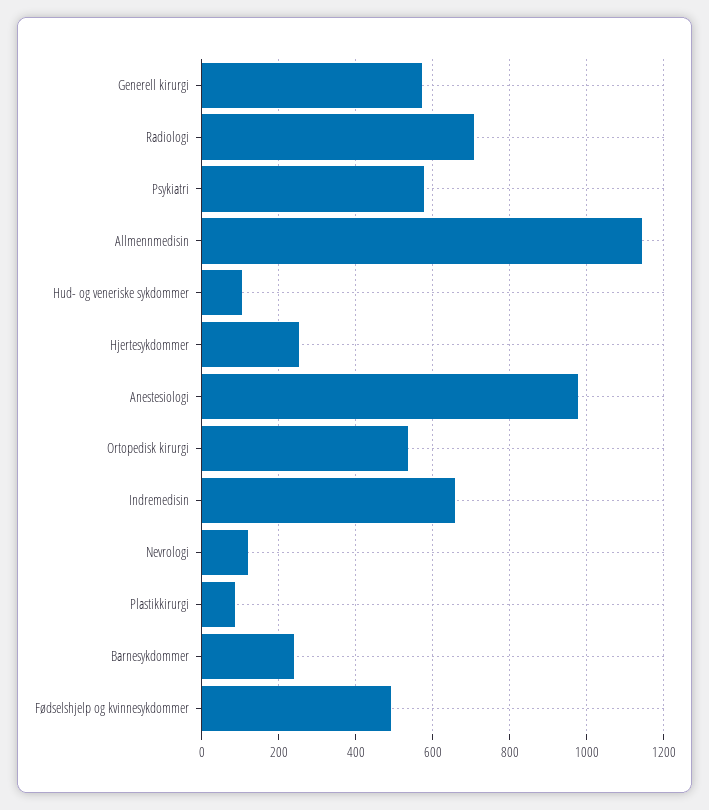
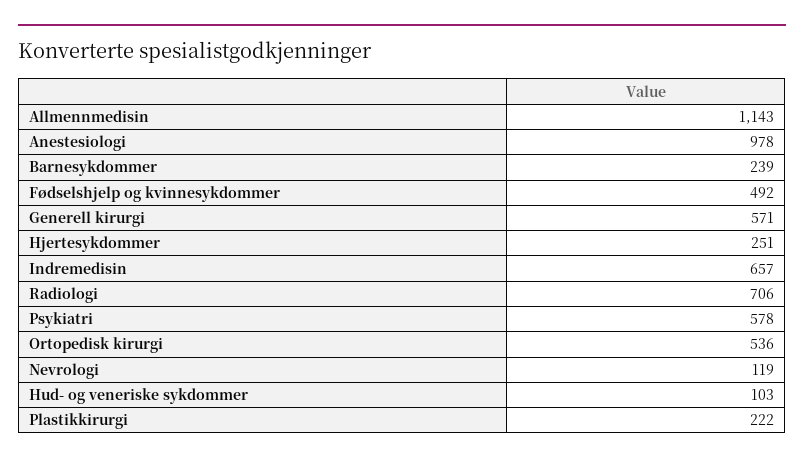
Plastikkirurgi: 80 -> 222

